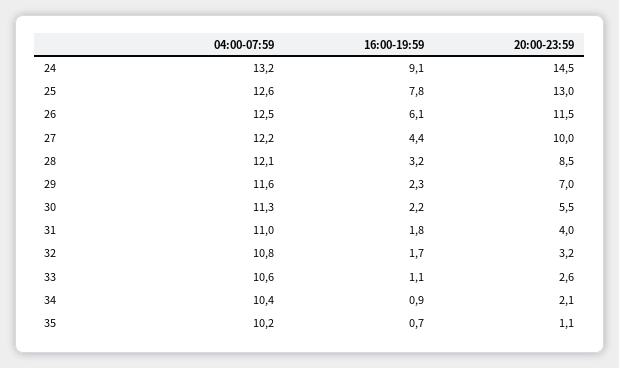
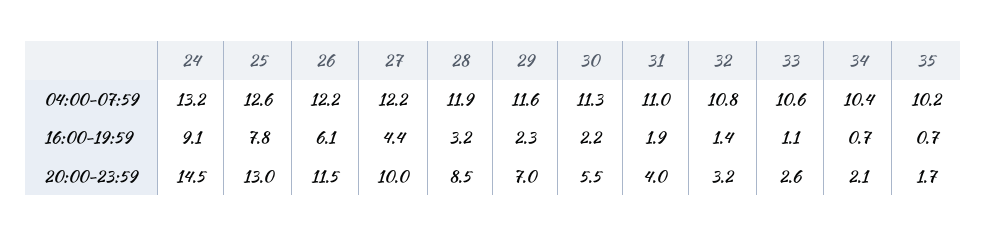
04:00-07:59, 26: 12.5 -> 12.2
04:00-07:59, 28: 12.1 -> 11.9
16:00-19:59, 31: 1.8 -> 1.9
16:00-19:59, 32: 1.7 -> 1.4
16:00-19:59, 34: 0.9 -> 0.7
20:00-23:59, 35: 1.1 -> 1.7

